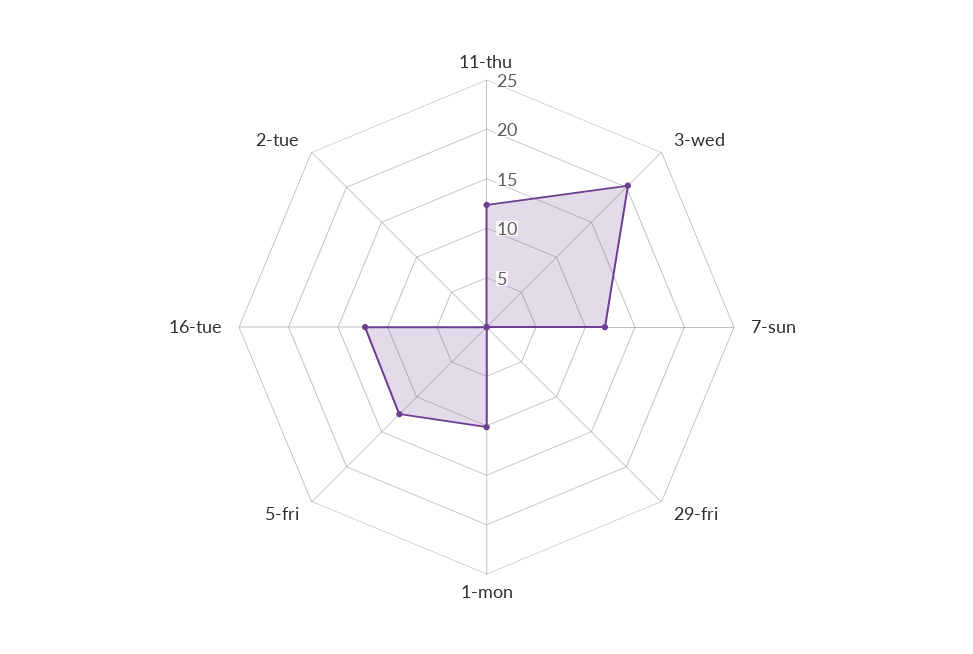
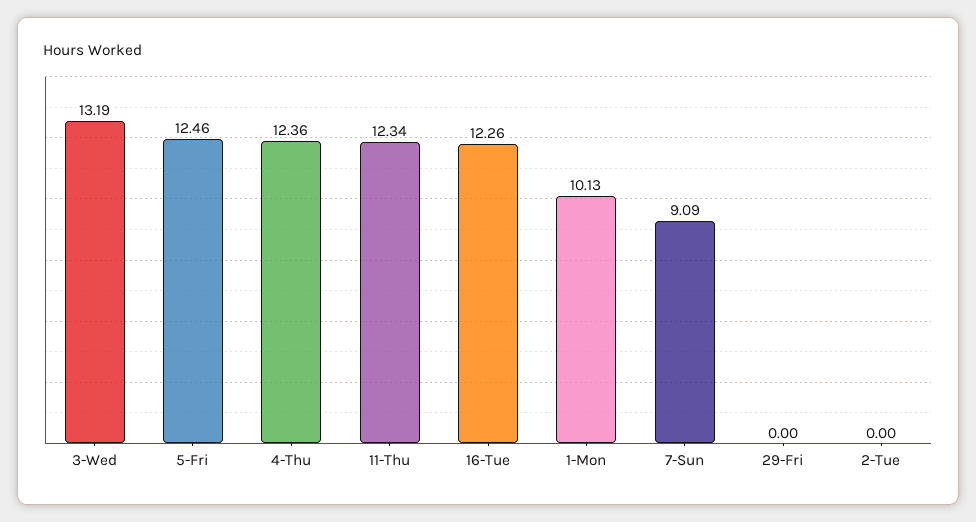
3-wed: 20 -> 13.19
7-sun: 12 -> 9.09
4-Thu: none -> 12.36

